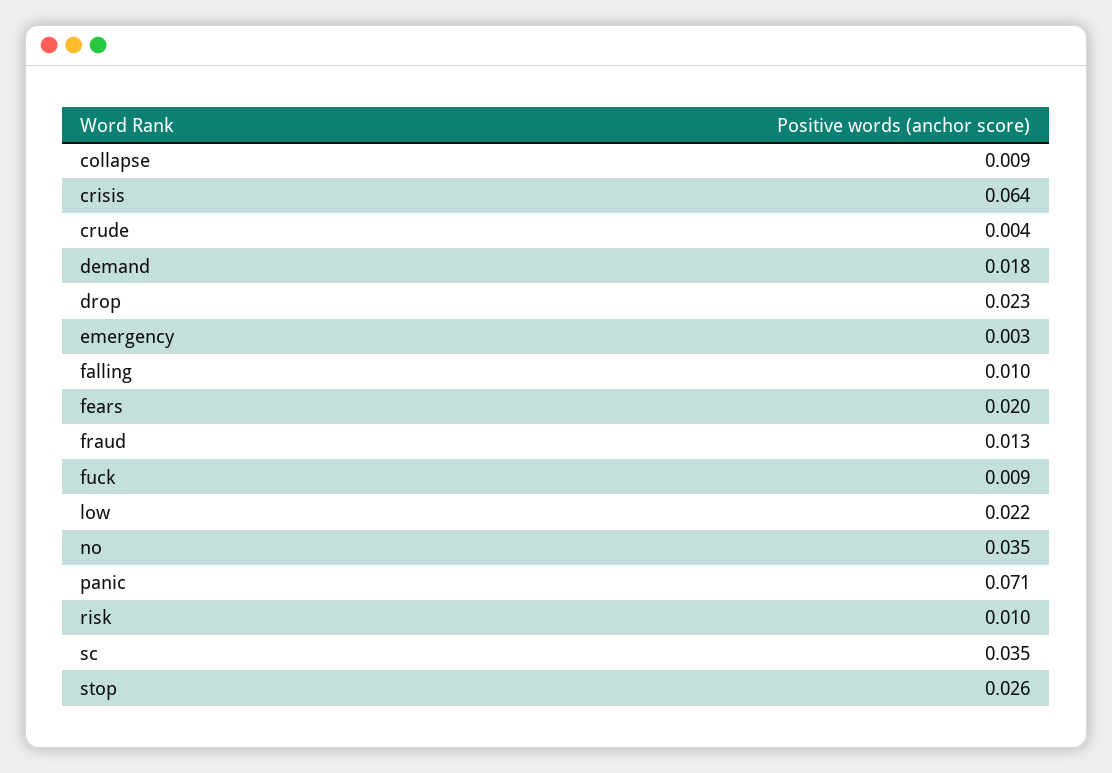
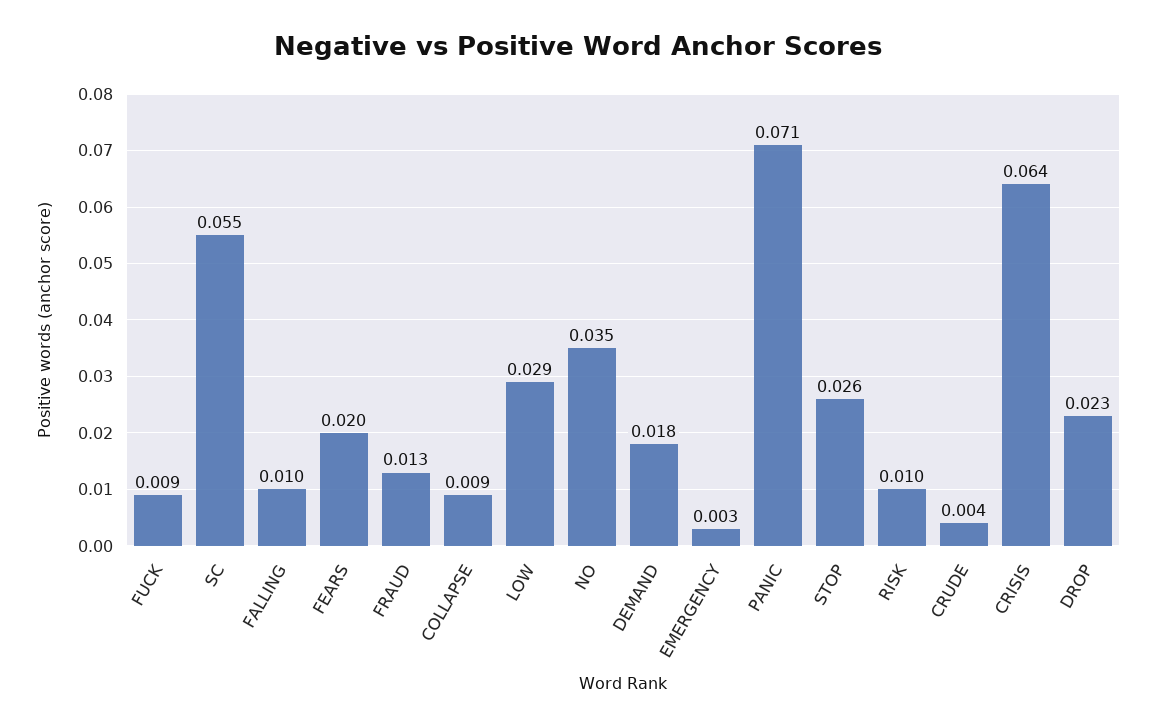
low: 0.022 -> 0.029
sc: 0.035 -> 0.055

